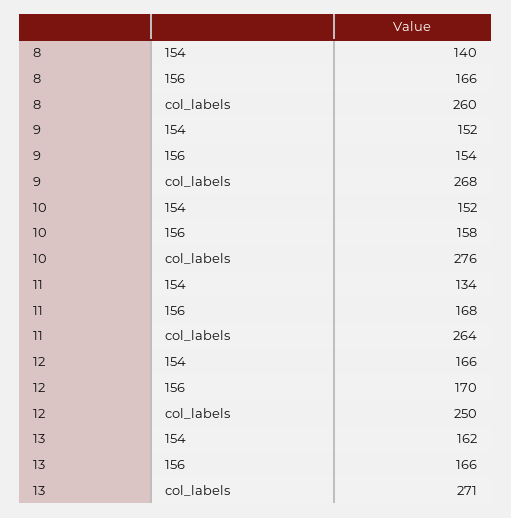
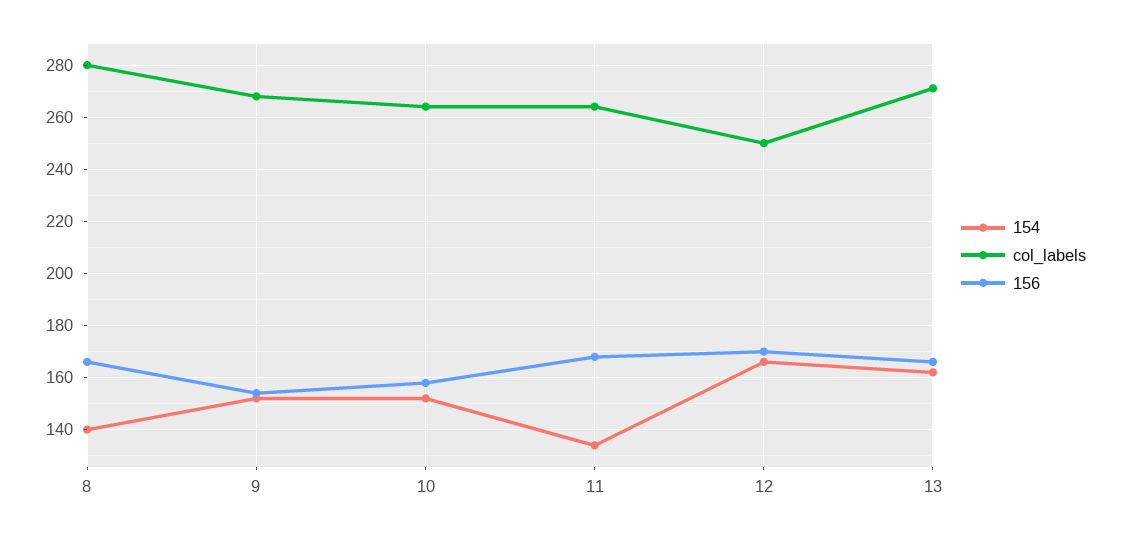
col_labels, 8: 260 -> 280
col_labels, 10: 276 -> 265

